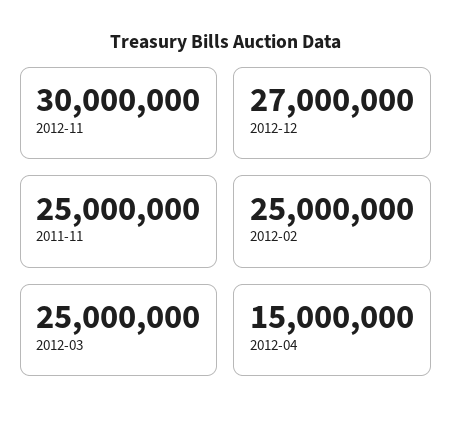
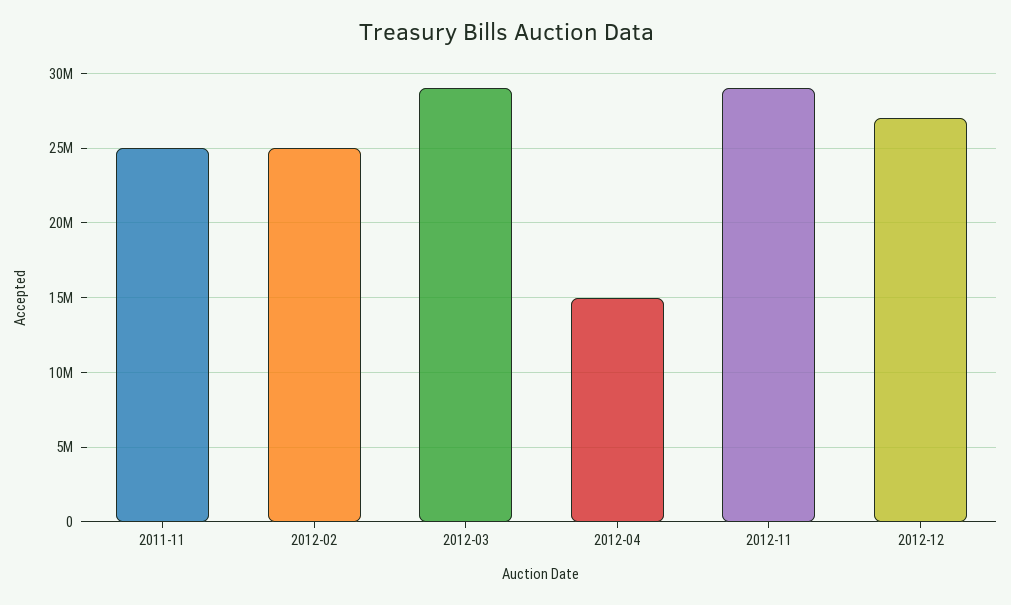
2012-11: 30000000 -> 29000000
2012-03: 25000000 -> 29000000

